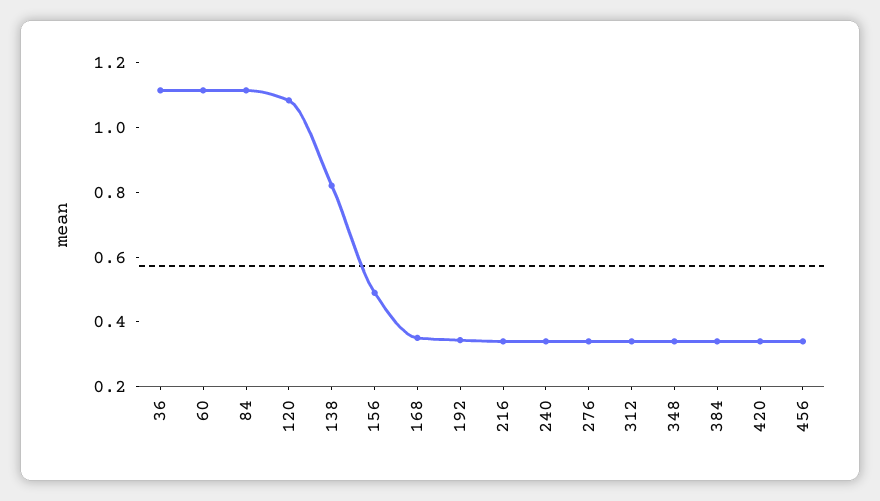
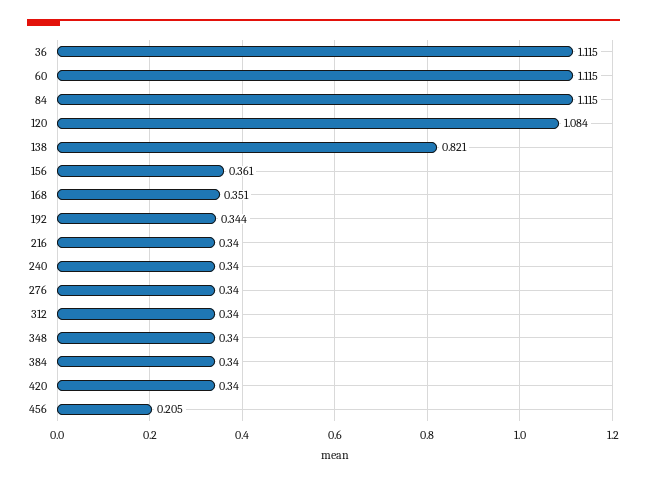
156: 0.5 -> 0.361
456: 0.35 -> 0.205

